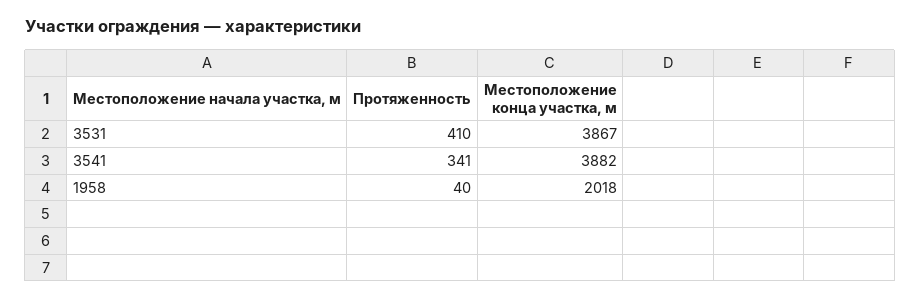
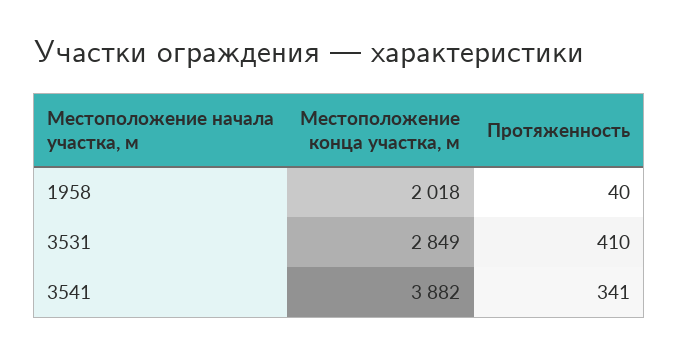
Местоположение конца участка, м, 3531: 3867 -> 2849

